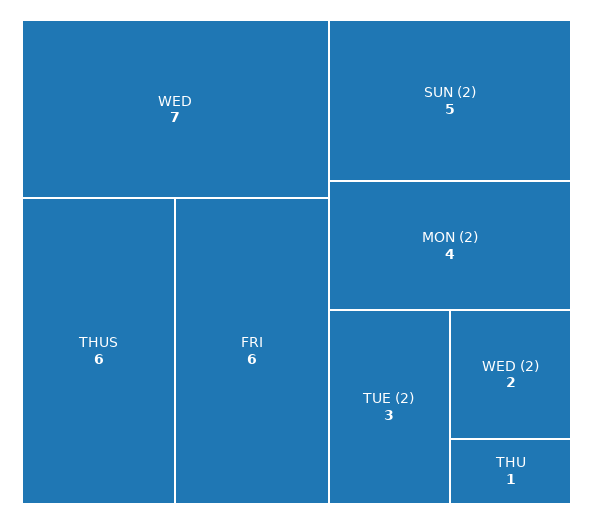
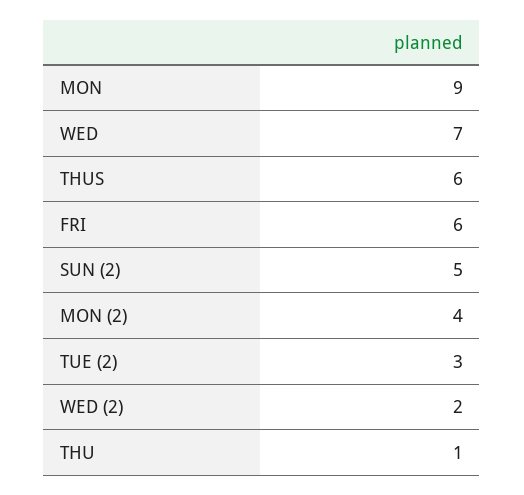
MON: none -> 9

